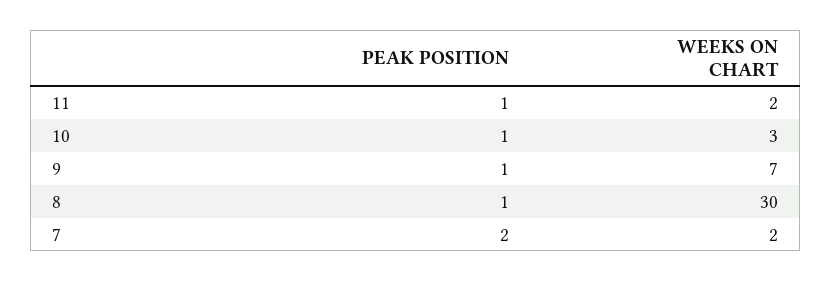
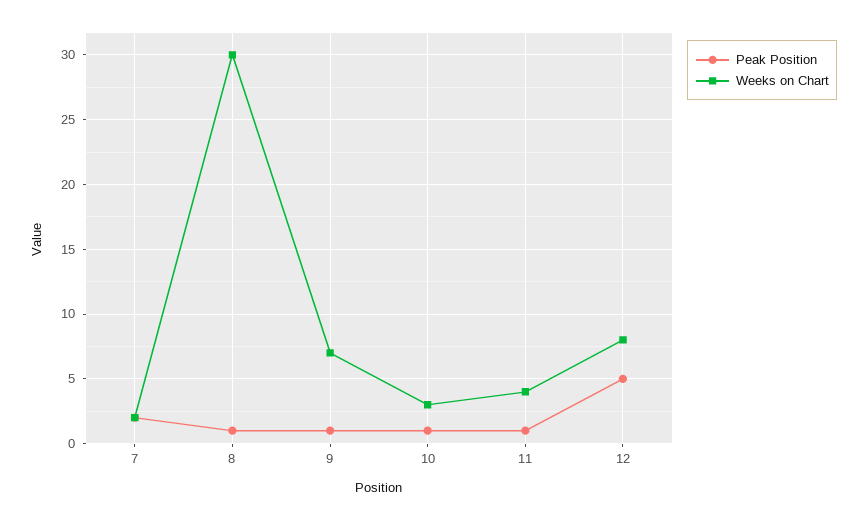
WEEKS ON CHART, 11: 2 -> 4
PEAK POSITION, 12: none -> 5
WEEKS ON CHART, 12: none -> 8

